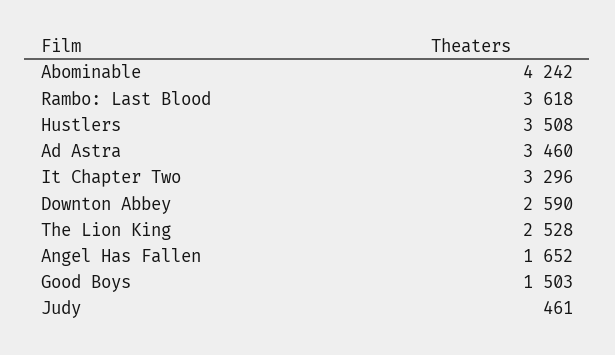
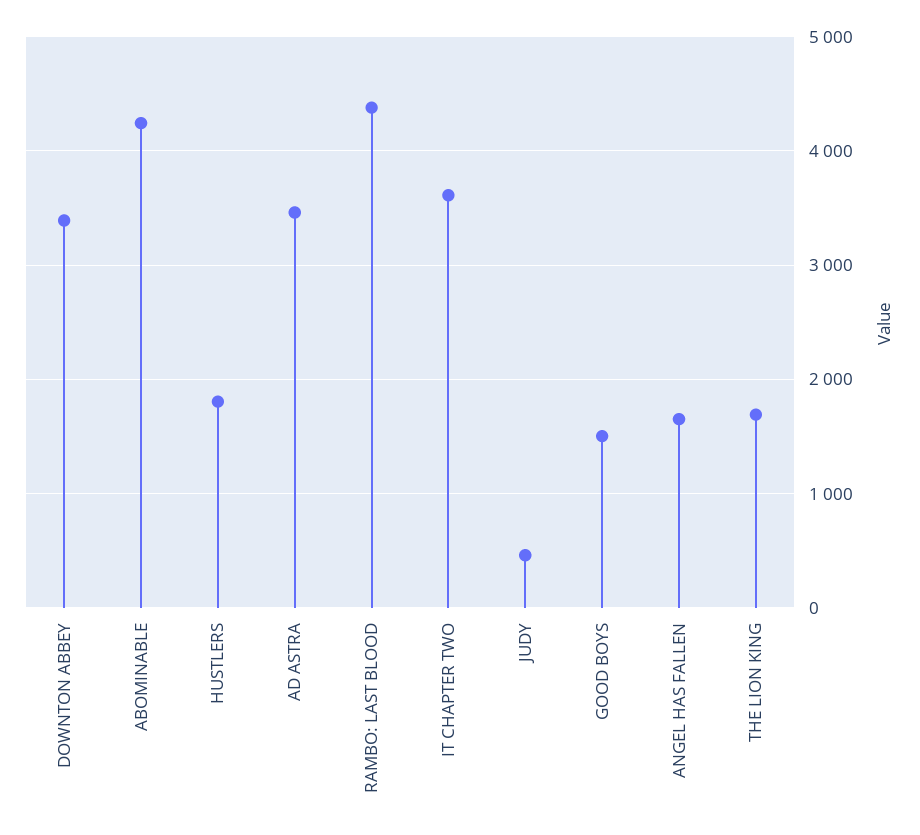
Rambo: Last Blood: 3618 -> 4400
Hustlers: 3508 -> 1800
It Chapter Two: 3296 -> 3600
Downton Abbey: 2590 -> 3400
The Lion King: 2528 -> 1700

